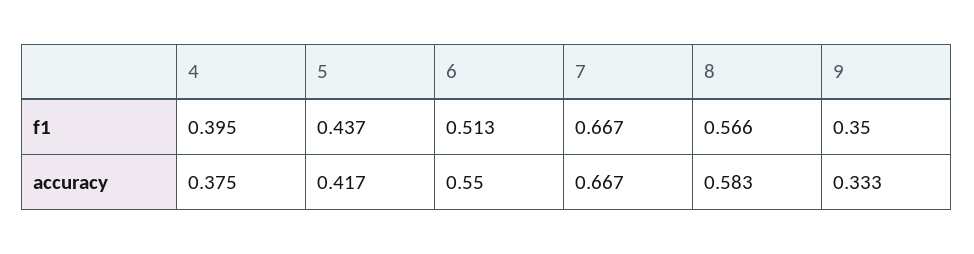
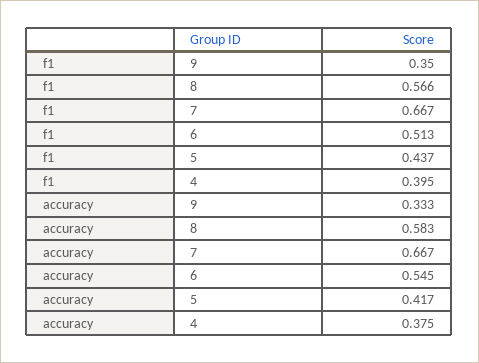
6, accuracy: 0.55 -> 0.545

